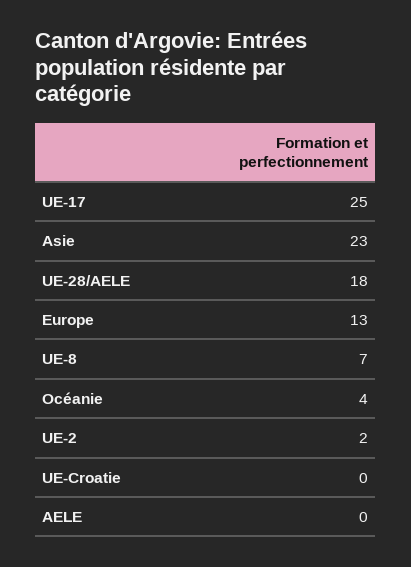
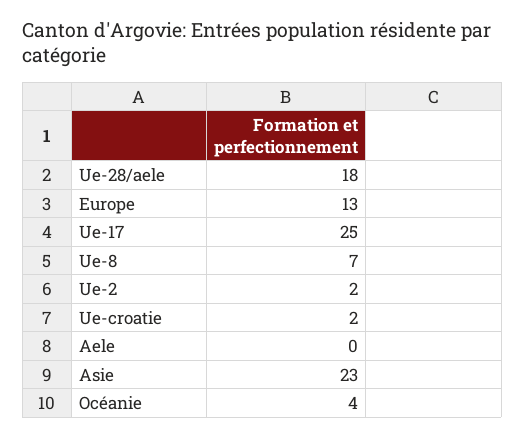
UE-Croatie: 0 -> 2

